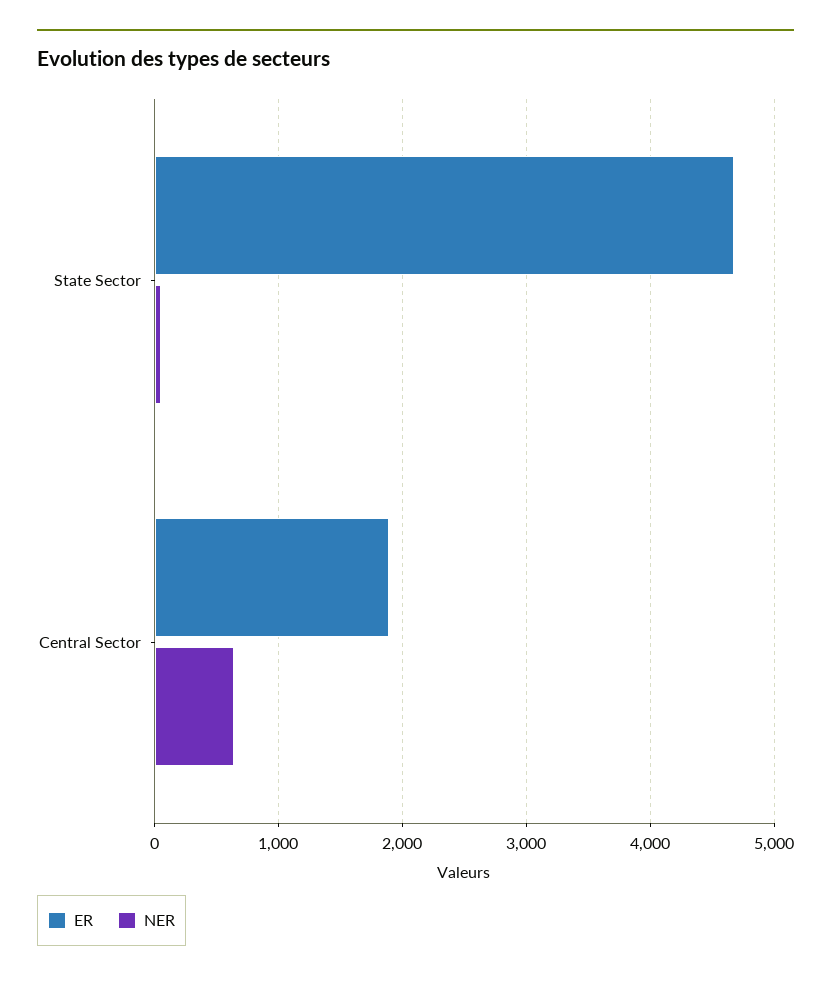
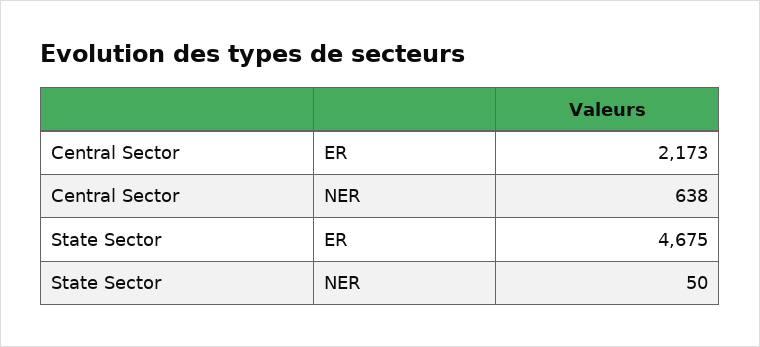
ER, Central Sector: 1900 -> 2173

